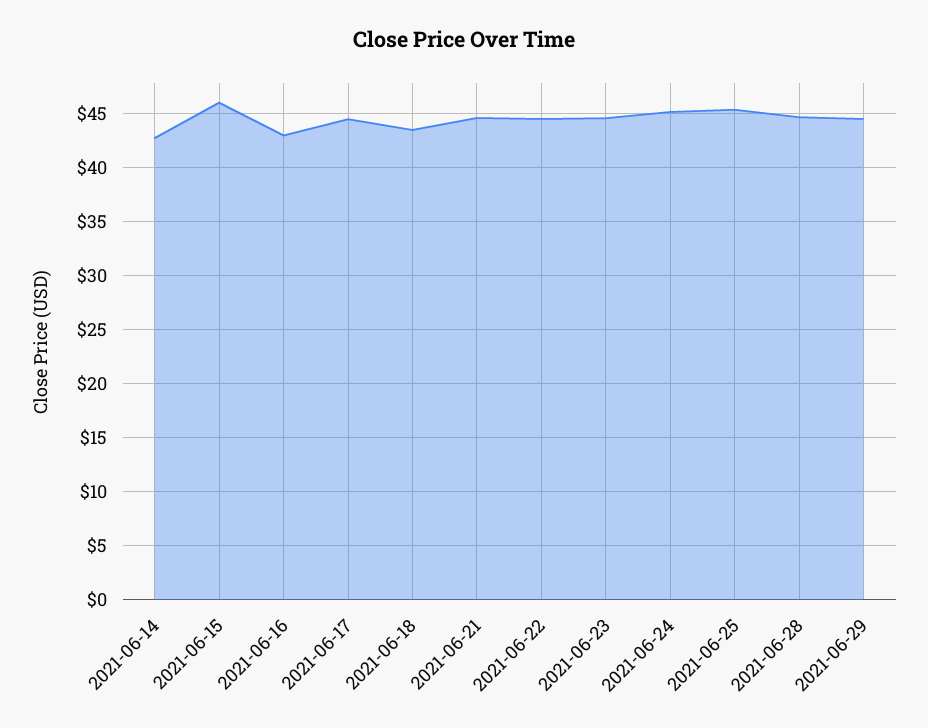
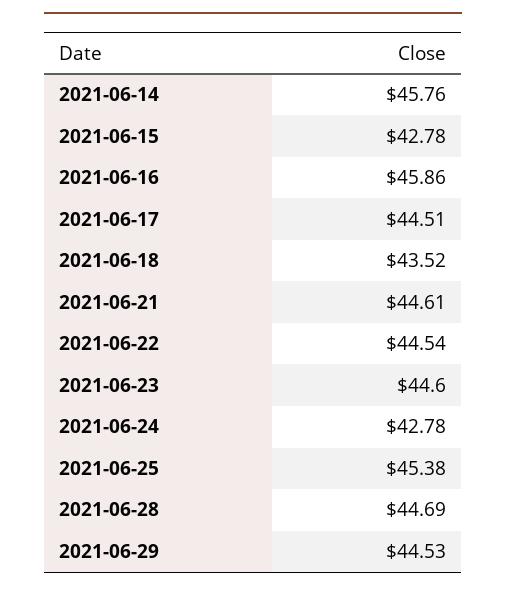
2021-06-14: 43 -> 45.76
2021-06-15: 46 -> 42.78
2021-06-16: 43 -> 45.86
2021-06-24: 45 -> 42.78

